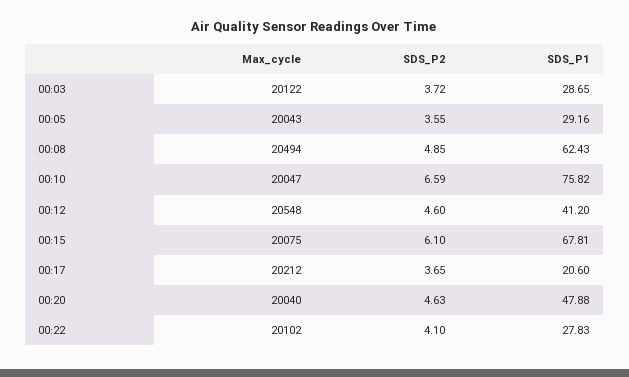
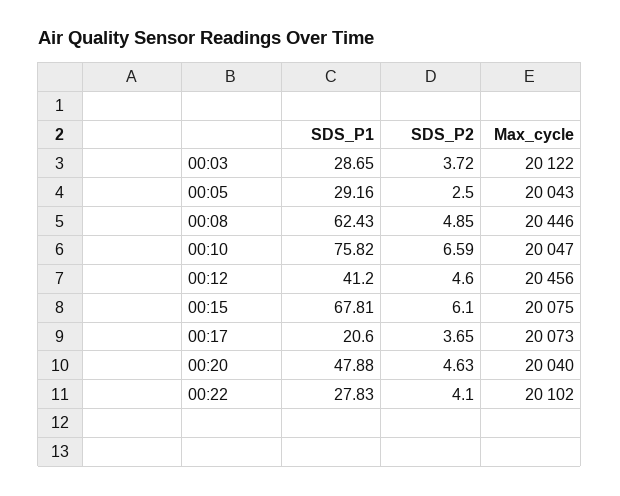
SDS_P2, 00:05: 3.55 -> 2.5
Max_cycle, 00:08: 20494 -> 20446
Max_cycle, 00:12: 20548 -> 20456
Max_cycle, 00:17: 20212 -> 20073

